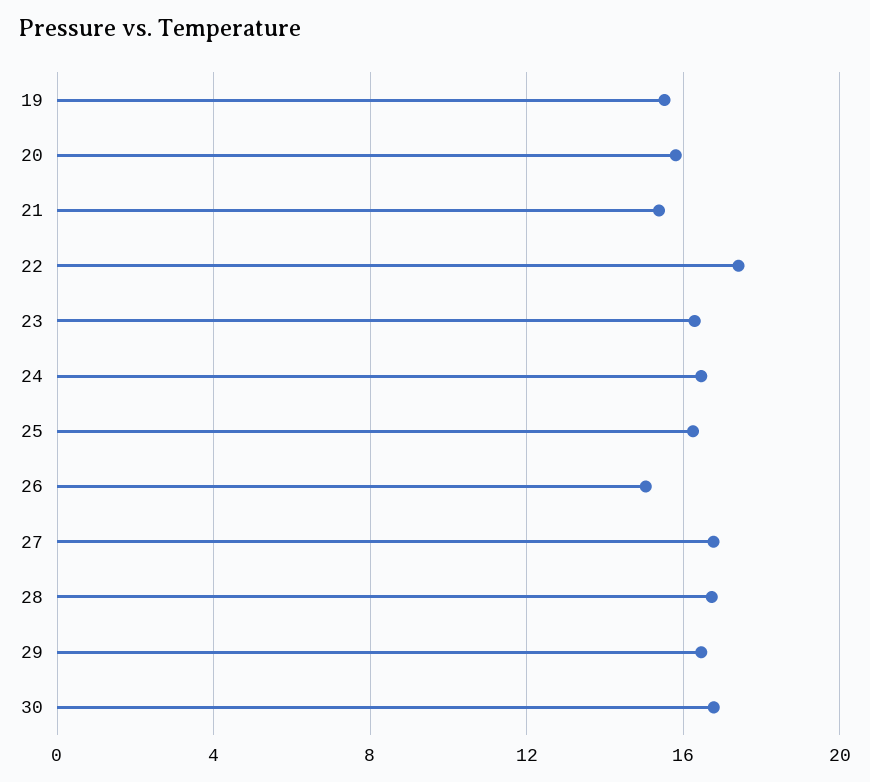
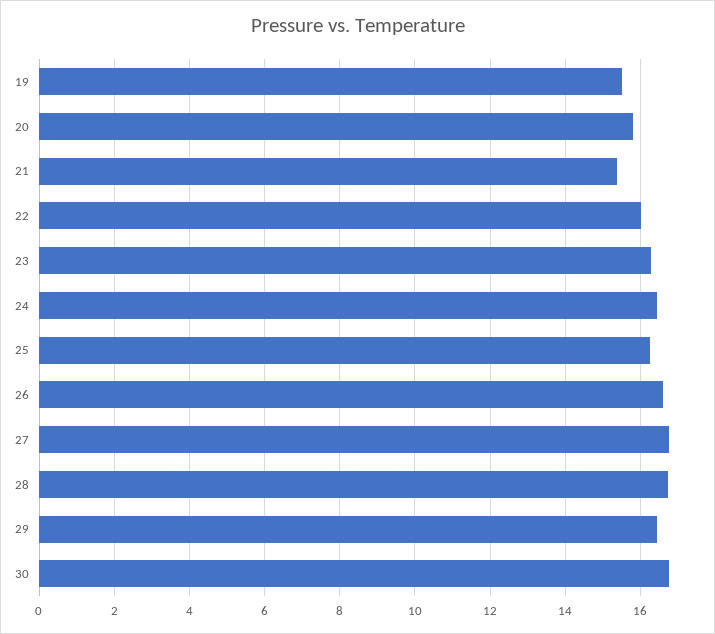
22: 17.5 -> 16
26: 15 -> 16.6

